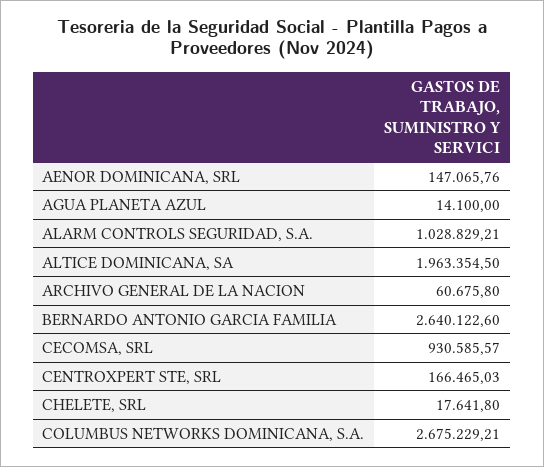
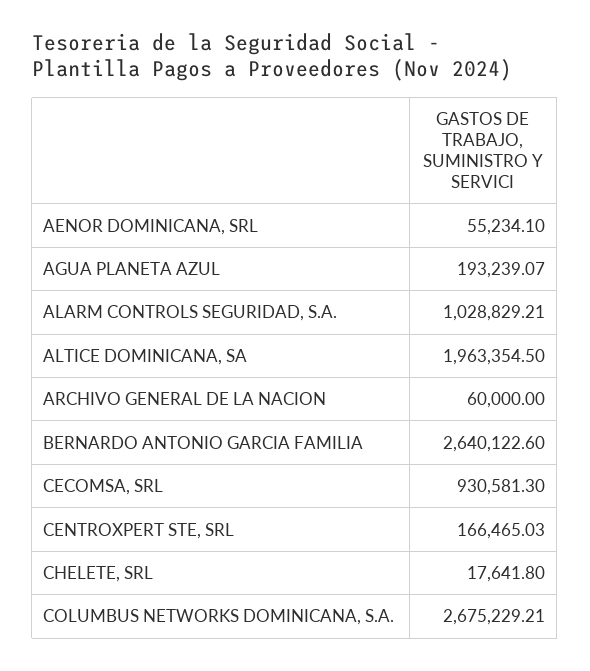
AENOR DOMINICANA, SRL: 147065.76 -> 55234.1
AGUA PLANETA AZUL: 14100 -> 193239.07
ARCHIVO GENERAL DE LA NACION: 60675.8 -> 60000
CECOMSA, SRL: 930585.57 -> 930581.3

